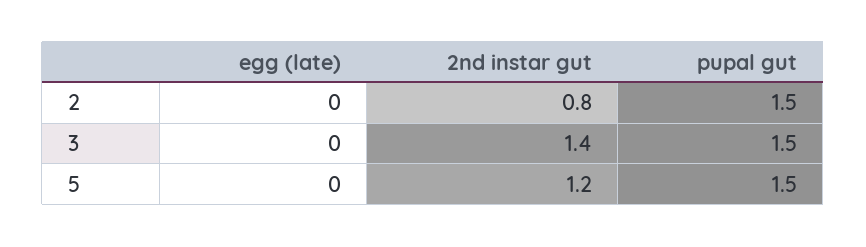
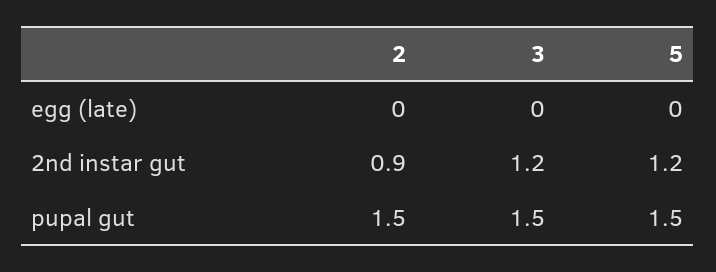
2nd instar gut, 2: 0.8 -> 0.9
2nd instar gut, 3: 1.4 -> 1.2

